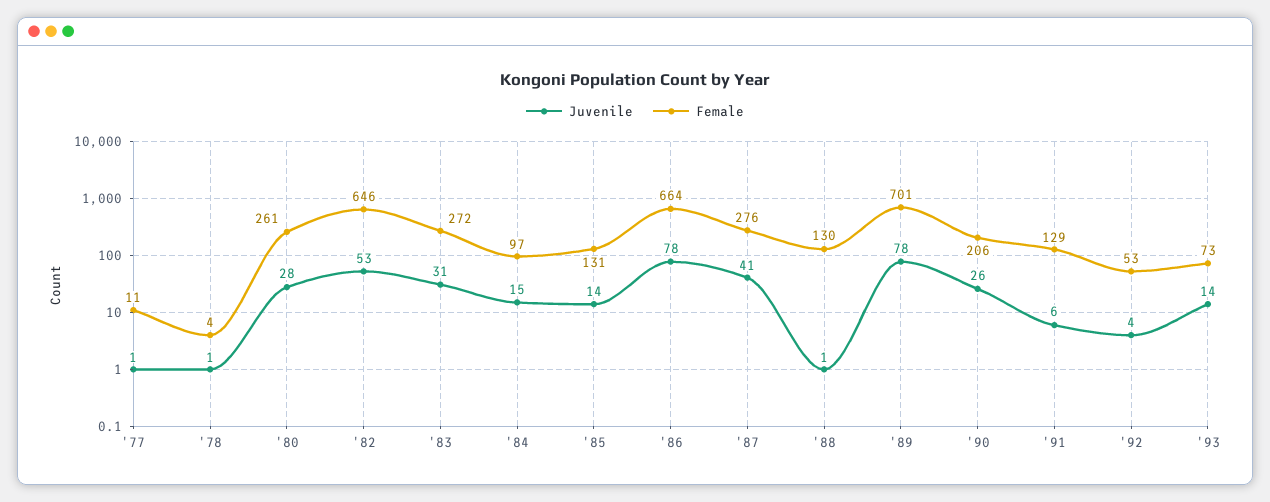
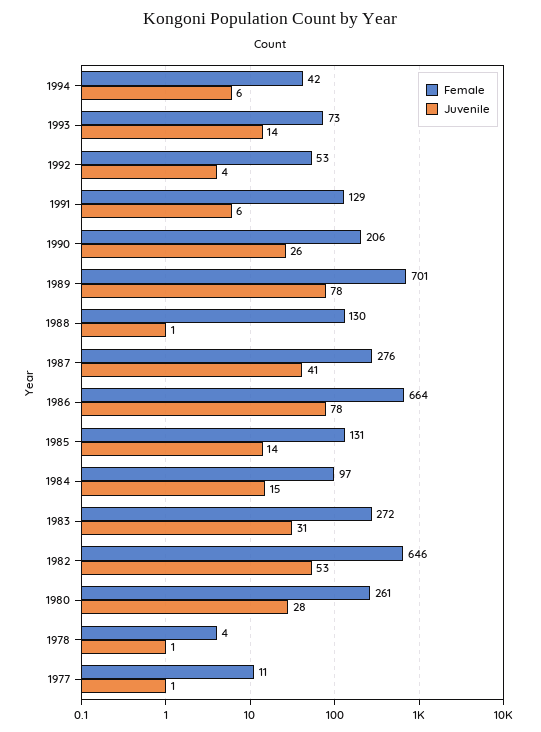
Female, 1994: none -> 42
Juvenile, 1994: none -> 6

